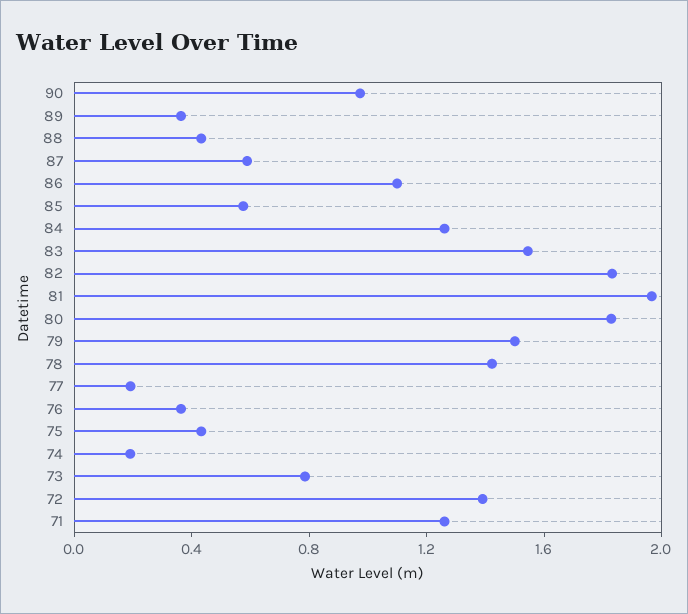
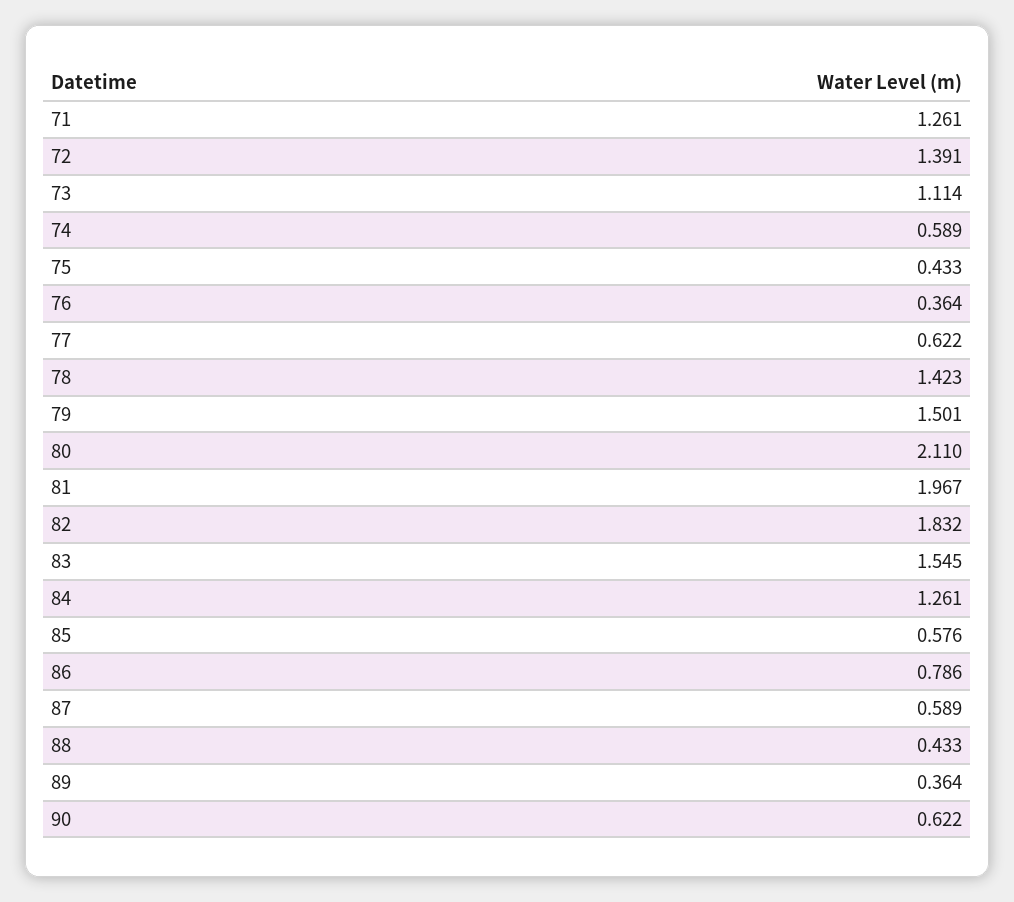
90: 1 -> 0.622
86: 1.1 -> 0.786
80: 1.8 -> 2.11
77: 0.2 -> 0.622
74: 0.2 -> 0.589
73: 0.8 -> 1.114

